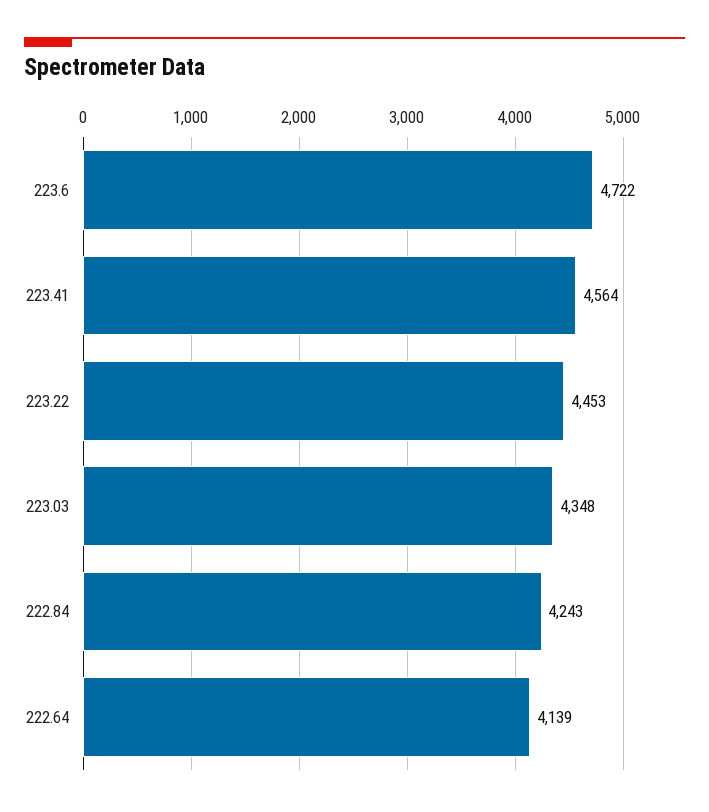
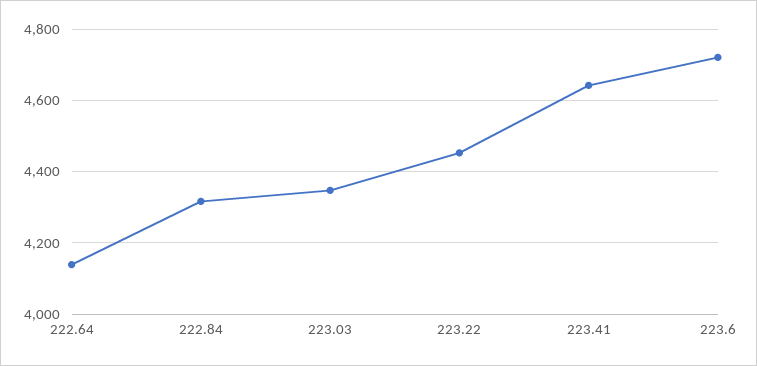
223.41: 4564 -> 4640
222.84: 4243 -> 4320

